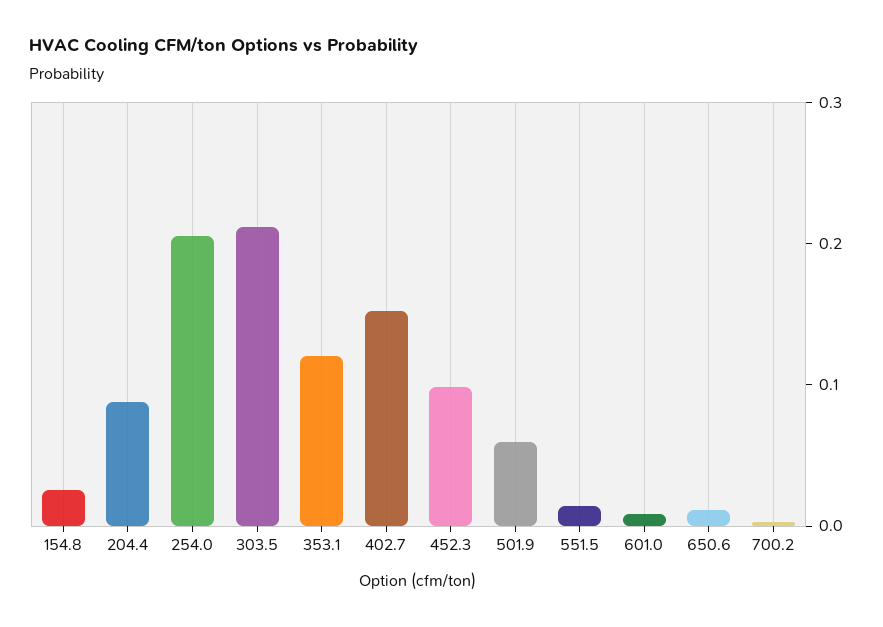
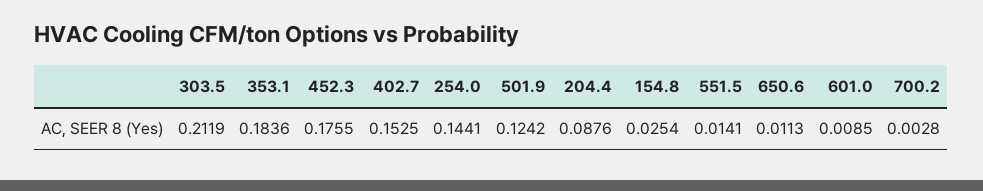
254.0: 0.2 -> 0.1441
353.1: 0.12 -> 0.1836
452.3: 0.1 -> 0.1755
501.9: 0.06 -> 0.1242

